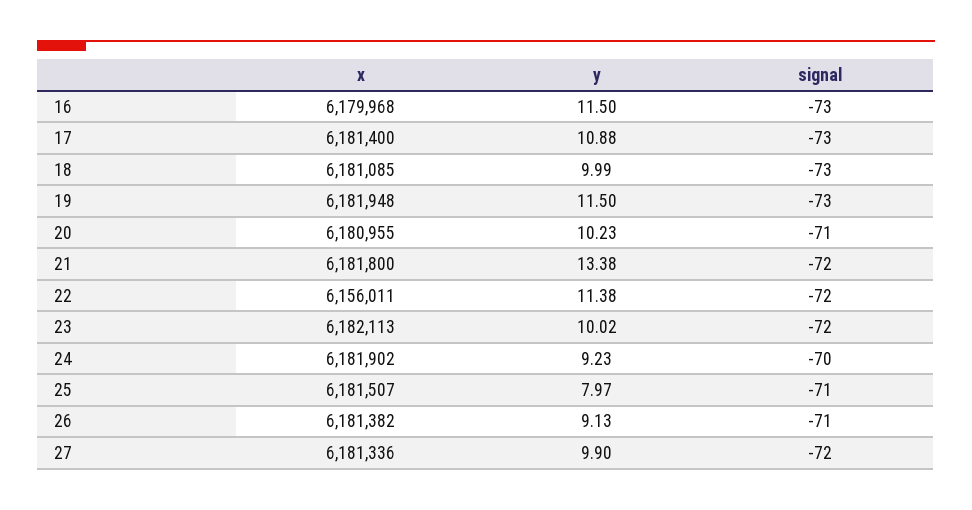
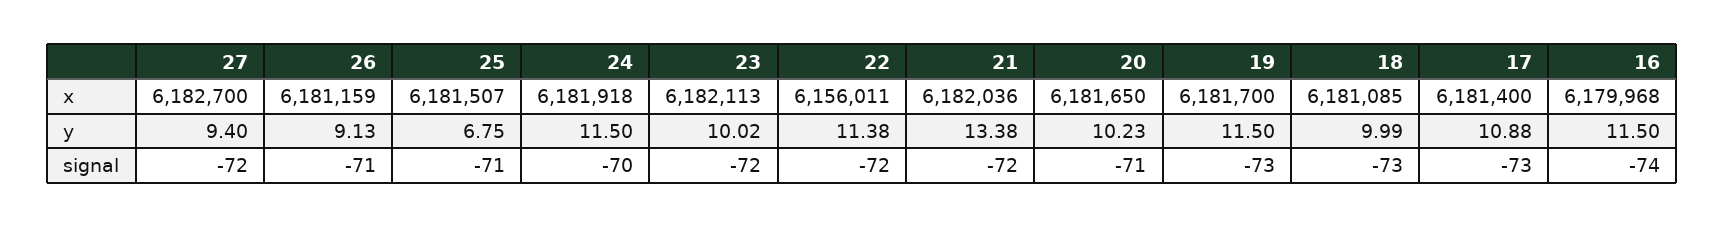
signal, 16: -73 -> -74
x, 19: 6181948 -> 6181700
x, 20: 6180955 -> 6181650
x, 21: 6181800 -> 6182036
x, 24: 6181902 -> 6181918
y, 24: 9.23 -> 11.5
y, 25: 7.97 -> 6.75
x, 26: 6181382 -> 6181159
x, 27: 6181336 -> 6182700
y, 27: 9.9 -> 9.4

